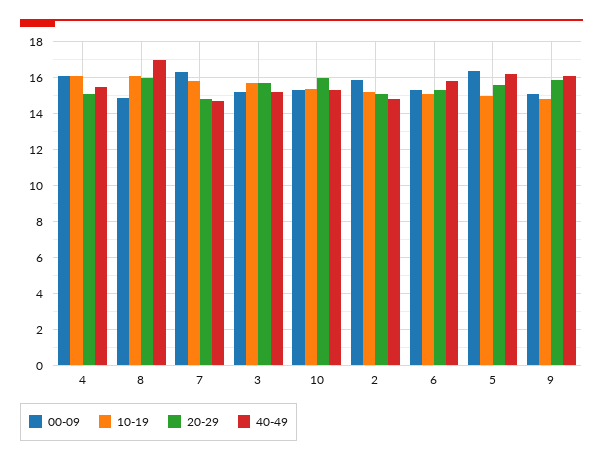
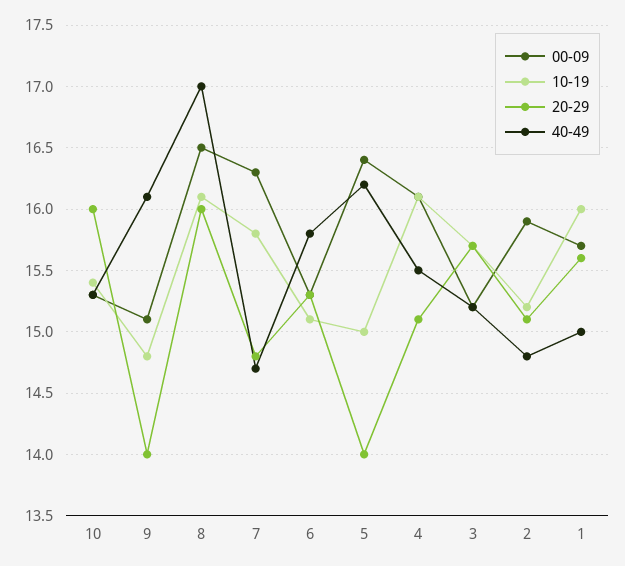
00-09, 8: 15 -> 16.5
20-29, 5: 15.5 -> 14
20-29, 9: 16 -> 14
00-09, 1: none -> 15.7
10-19, 1: none -> 16
20-29, 1: none -> 15.6
40-49, 1: none -> 15

